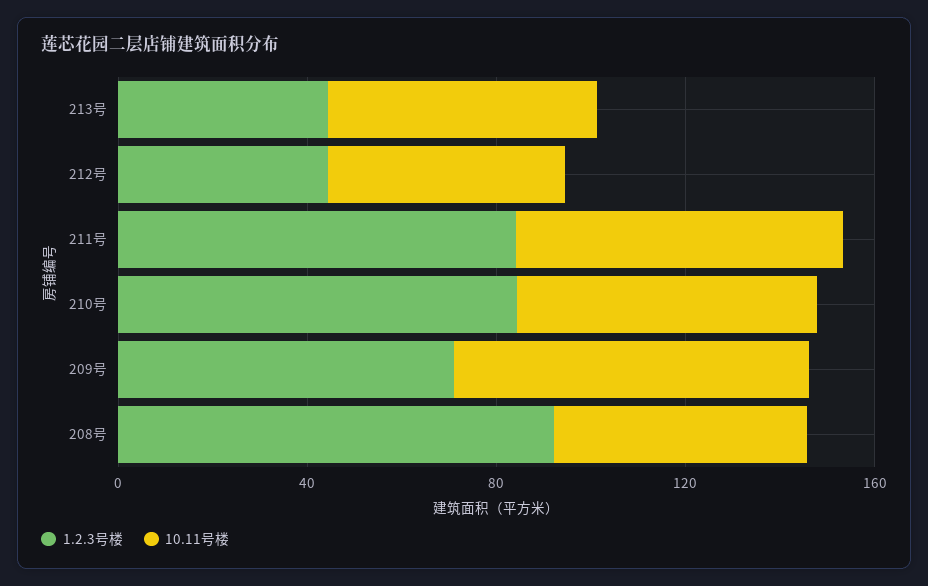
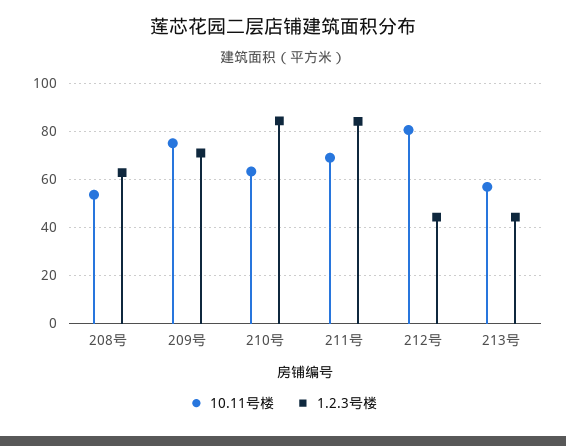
10.11号楼, 212号: 50 -> 80
1.2.3号楼, 208号: 90 -> 62.5

